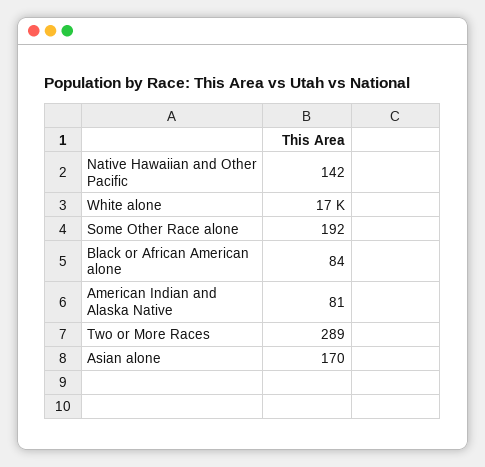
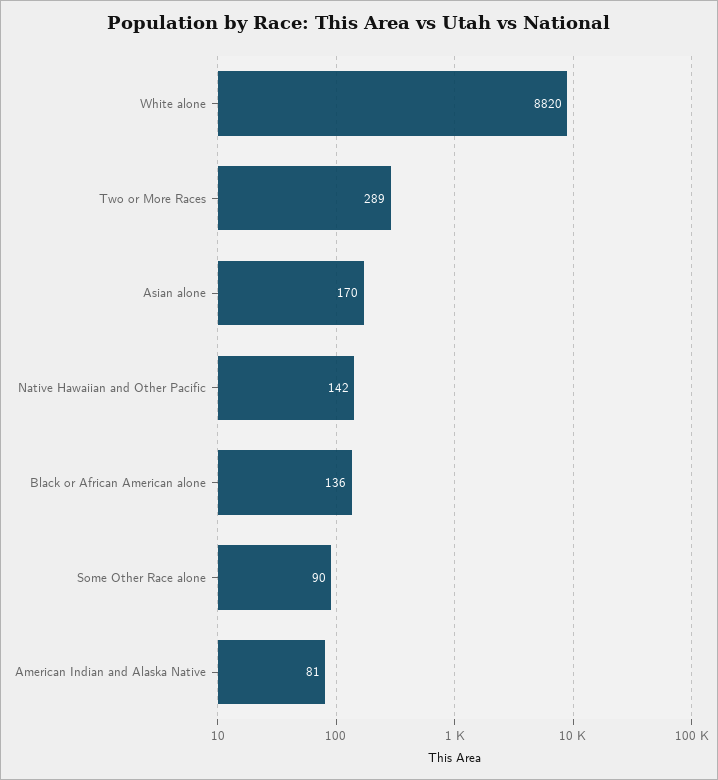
White alone: 17000 -> 8820
Some Other Race alone: 192 -> 90
Black or African American alone: 84 -> 136

